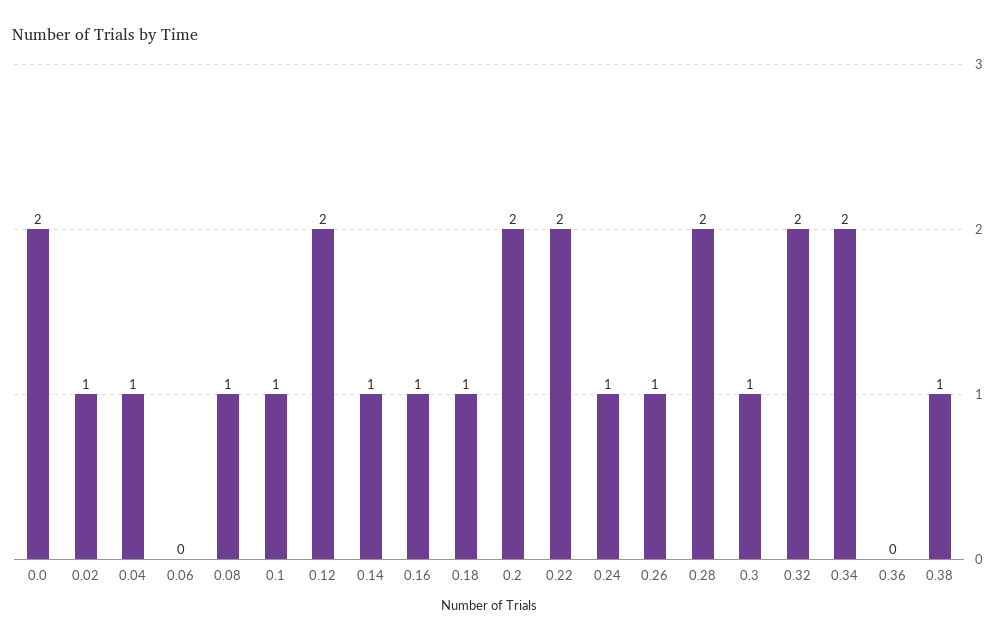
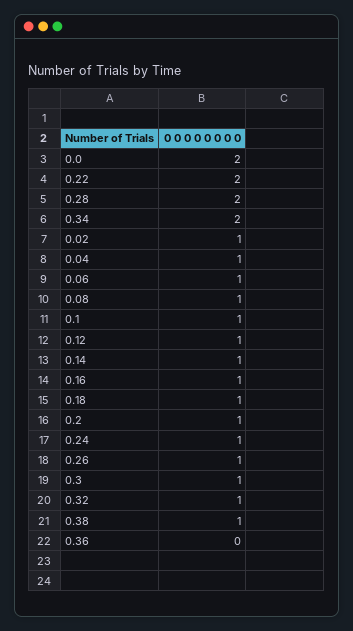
0.06: 0 -> 1
0.12: 2 -> 1
0.2: 2 -> 1
0.32: 2 -> 1

